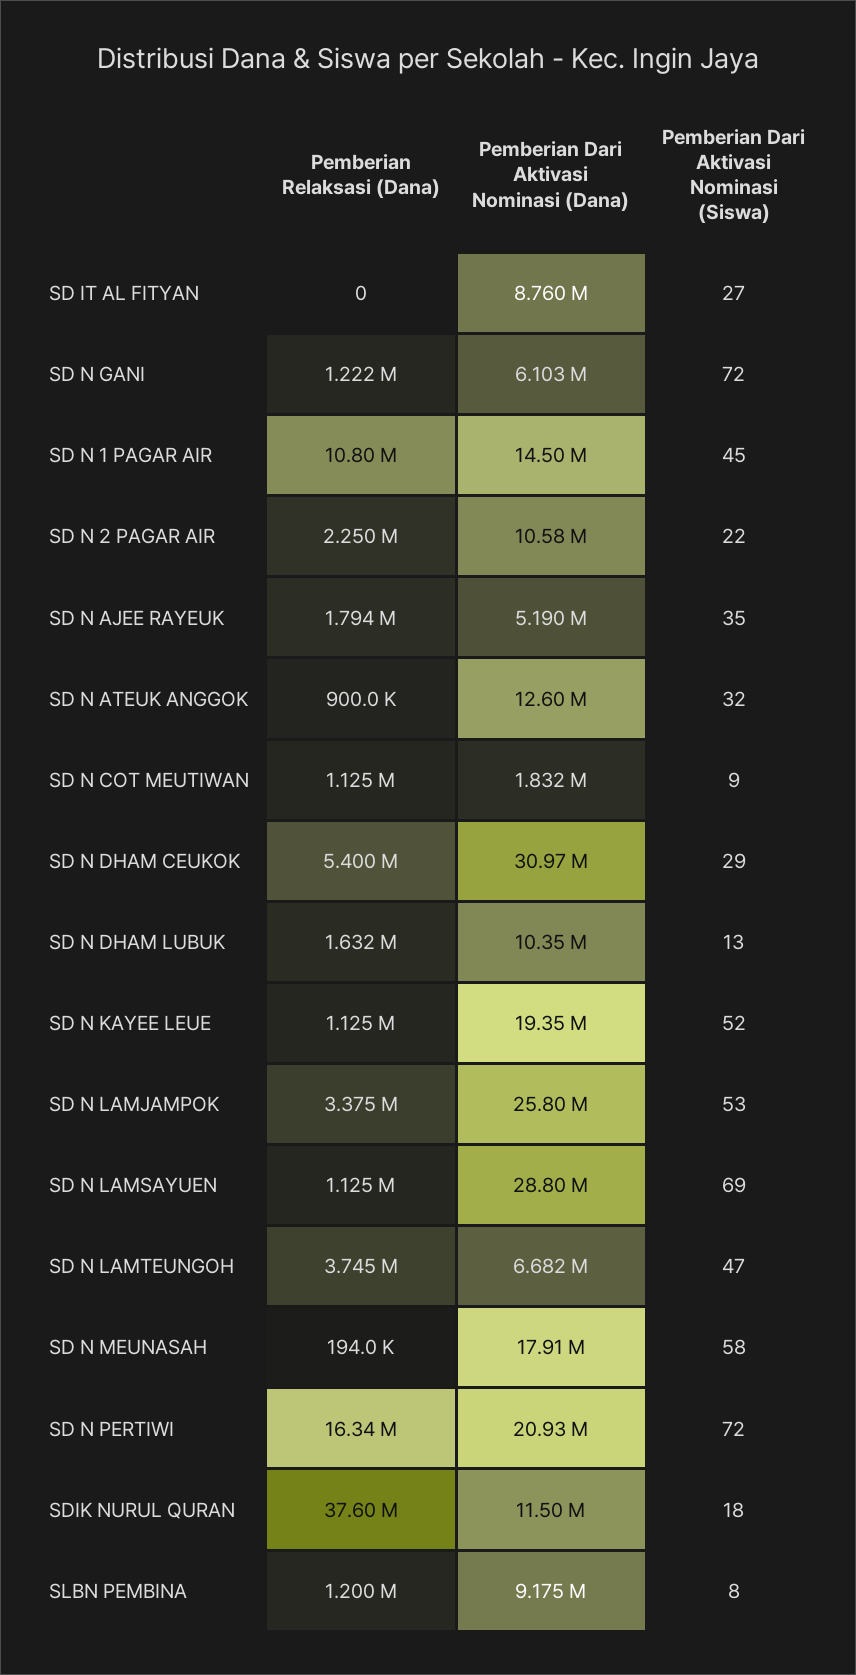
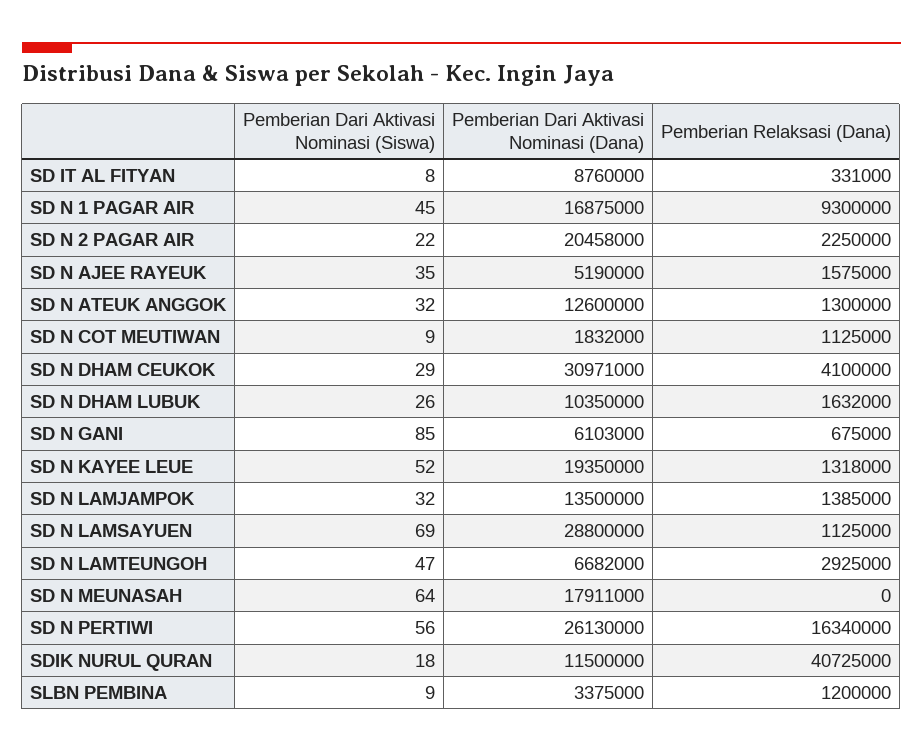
Pemberian Relaksasi (Dana), SD IT AL FITYAN: 0 -> 331000
Pemberian Dari Aktivasi Nominasi (Siswa), SD IT AL FITYAN: 27 -> 8
Pemberian Relaksasi (Dana), SD N GANI: 1222000 -> 675000
Pemberian Dari Aktivasi Nominasi (Siswa), SD N GANI: 72 -> 85
Pemberian Relaksasi (Dana), SD N 1 PAGAR AIR: 10800000 -> 9300000
Pemberian Dari Aktivasi Nominasi (Dana), SD N 1 PAGAR AIR: 14500000 -> 16875000
Pemberian Dari Aktivasi Nominasi (Dana), SD N 2 PAGAR AIR: 10580000 -> 20458000
Pemberian Relaksasi (Dana), SD N AJEE RAYEUK: 1794000 -> 1575000
Pemberian Relaksasi (Dana), SD N ATEUK ANGGOK: 900000 -> 1300000
Pemberian Relaksasi (Dana), SD N DHAM CEUKOK: 5400000 -> 4100000
Pemberian Dari Aktivasi Nominasi (Siswa), SD N DHAM LUBUK: 13 -> 26
Pemberian Relaksasi (Dana), SD N KAYEE LEUE: 1125000 -> 1318000
Pemberian Relaksasi (Dana), SD N LAMJAMPOK: 3375000 -> 1385000
Pemberian Dari Aktivasi Nominasi (Dana), SD N LAMJAMPOK: 25800000 -> 13500000
Pemberian Dari Aktivasi Nominasi (Siswa), SD N LAMJAMPOK: 53 -> 32
Pemberian Relaksasi (Dana), SD N LAMTEUNGOH: 3745000 -> 2925000
Pemberian Relaksasi (Dana), SD N MEUNASAH: 194000 -> 0
Pemberian Dari Aktivasi Nominasi (Siswa), SD N MEUNASAH: 58 -> 64
Pemberian Dari Aktivasi Nominasi (Dana), SD N PERTIWI: 20930000 -> 26130000
Pemberian Dari Aktivasi Nominasi (Siswa), SD N PERTIWI: 72 -> 56
Pemberian Relaksasi (Dana), SDIK NURUL QURAN: 37600000 -> 40725000
Pemberian Dari Aktivasi Nominasi (Dana), SLBN PEMBINA: 9175000 -> 3375000
Pemberian Dari Aktivasi Nominasi (Siswa), SLBN PEMBINA: 8 -> 9

